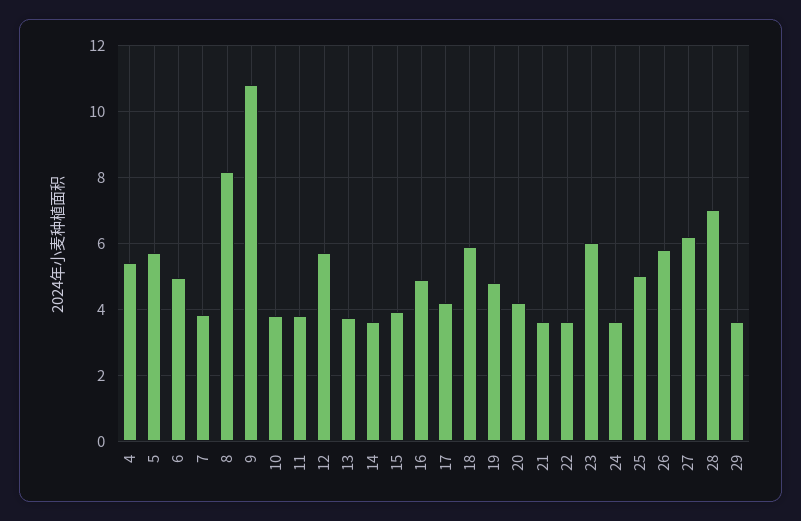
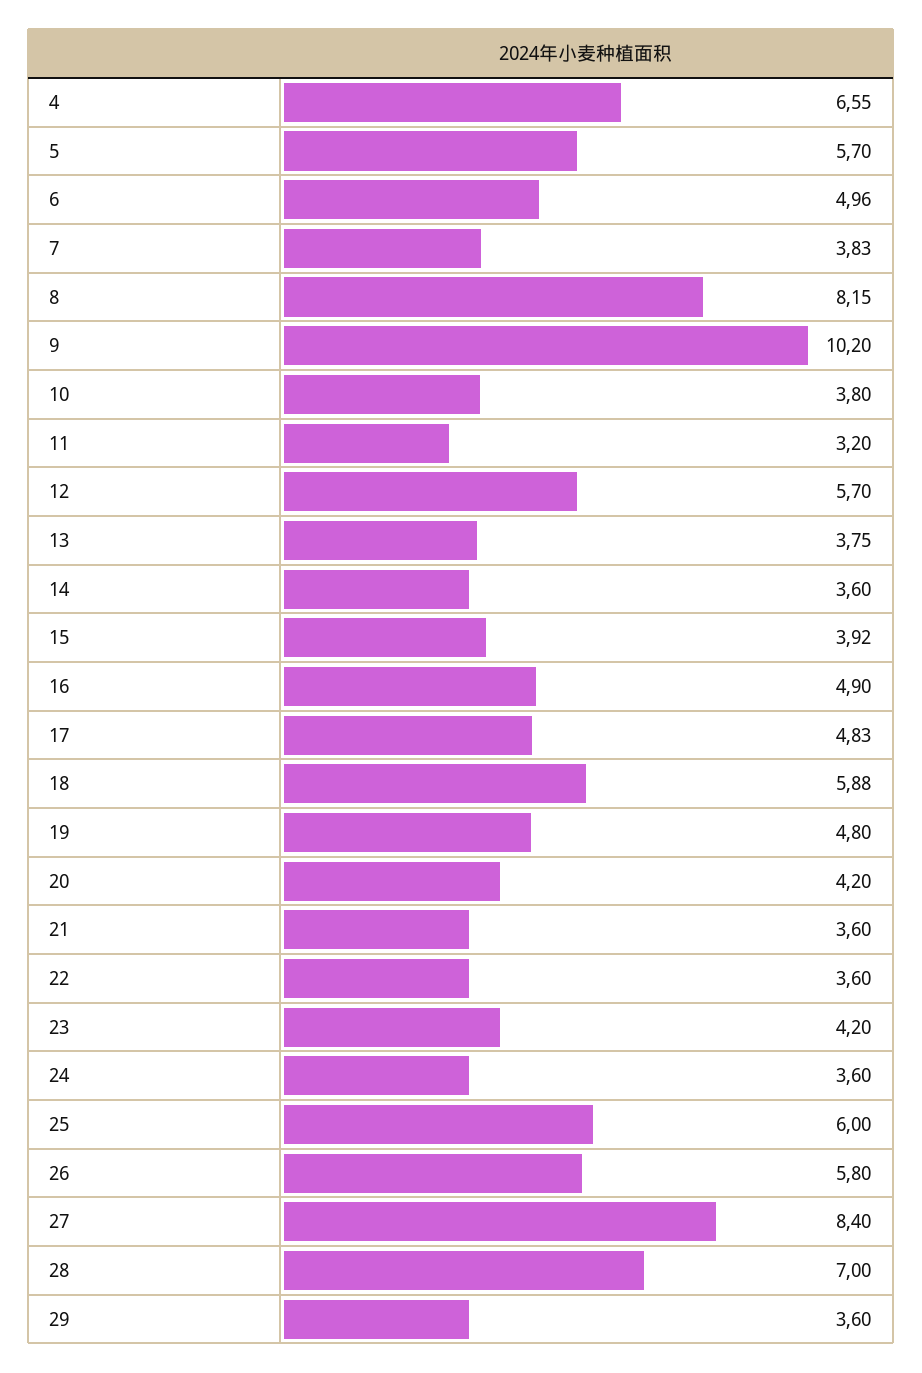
4: 5.4 -> 6.55
9: 10.8 -> 10.2
11: 3.8 -> 3.2
17: 4.2 -> 4.83
23: 6 -> 4.2
25: 5 -> 6
27: 6.2 -> 8.4

